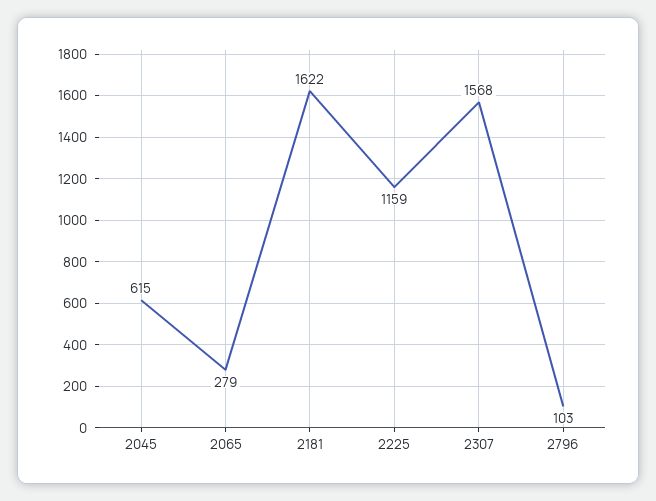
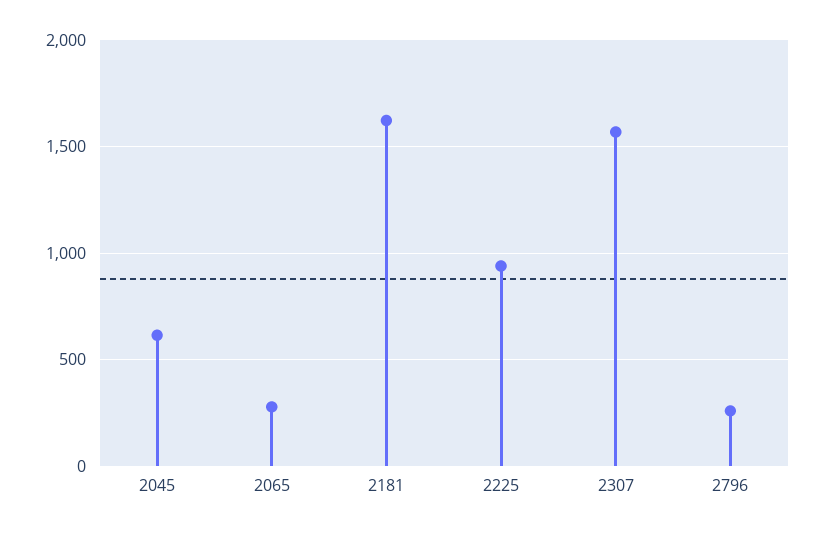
2225: 1159 -> 950
2796: 103 -> 250

